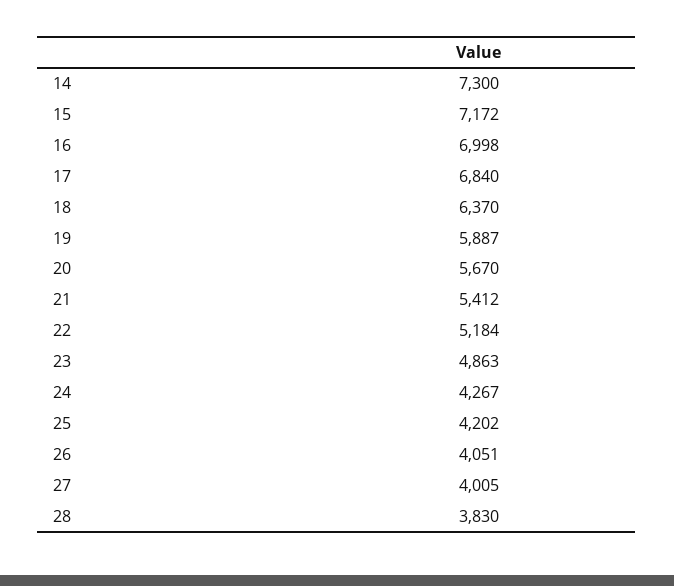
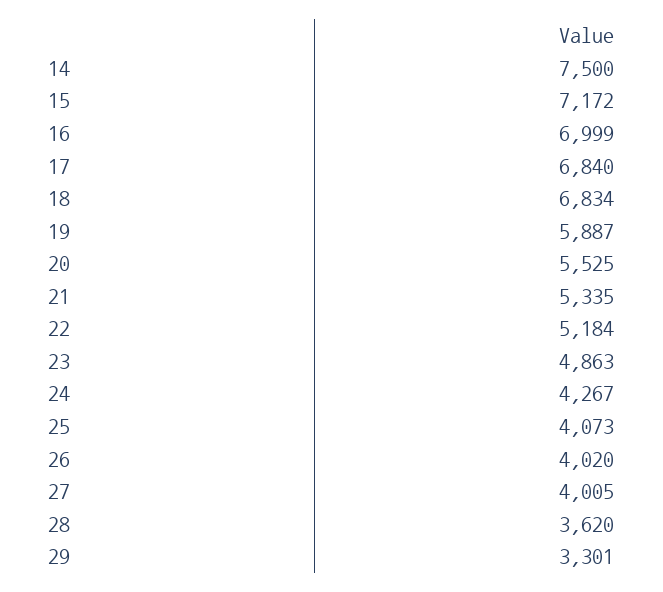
14: 7300 -> 7500
16: 6998 -> 6999
18: 6370 -> 6834
20: 5670 -> 5525
21: 5412 -> 5335
25: 4202 -> 4073
26: 4051 -> 4020
28: 3830 -> 3620
29: none -> 3301

